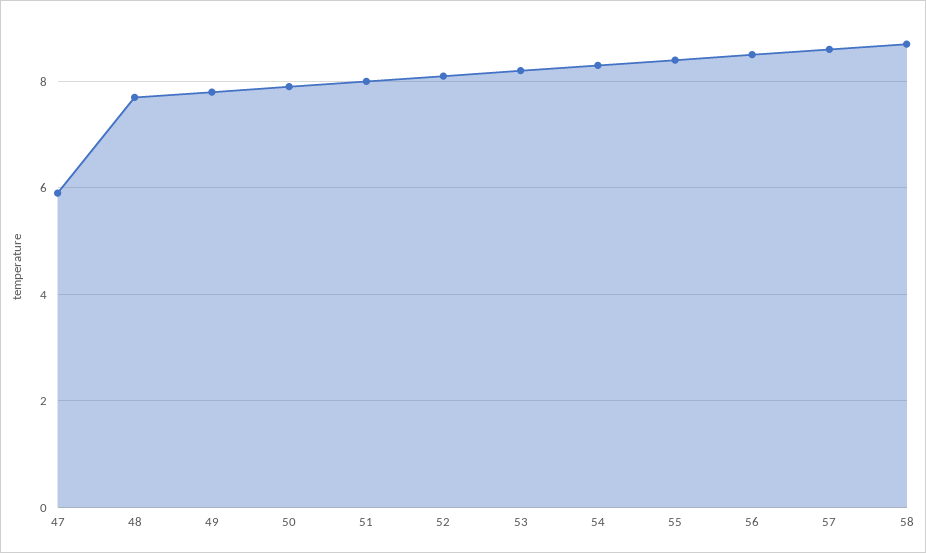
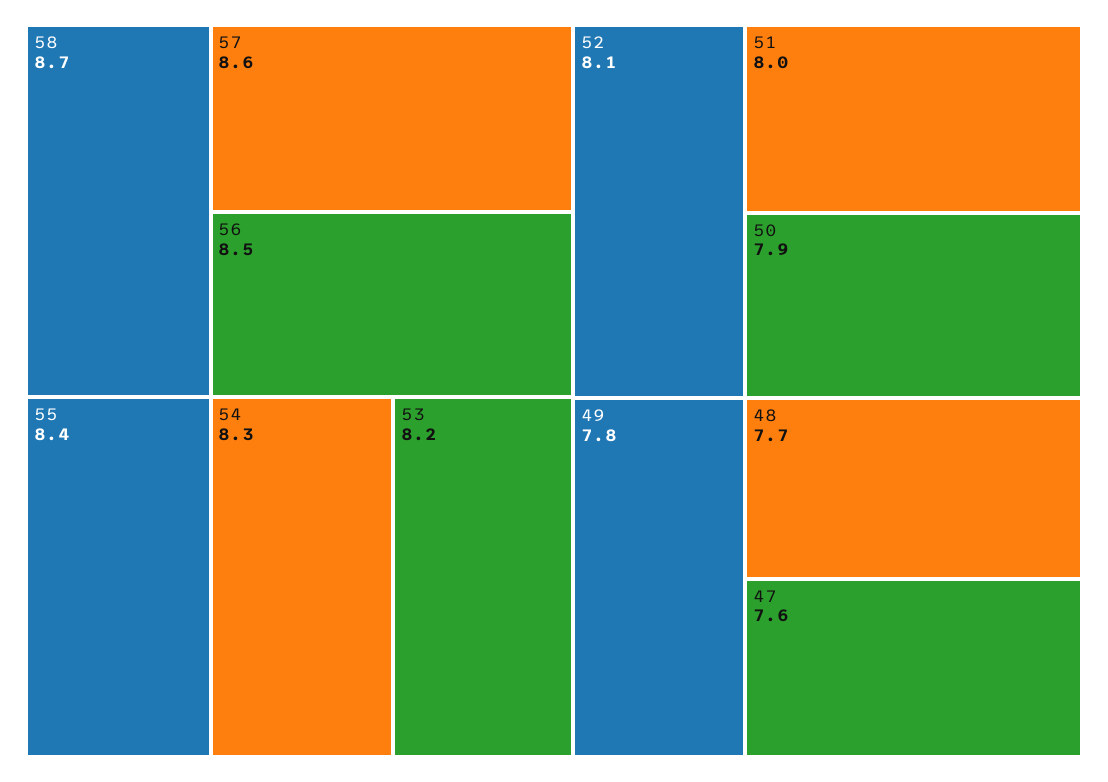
47: 6 -> 7.6

